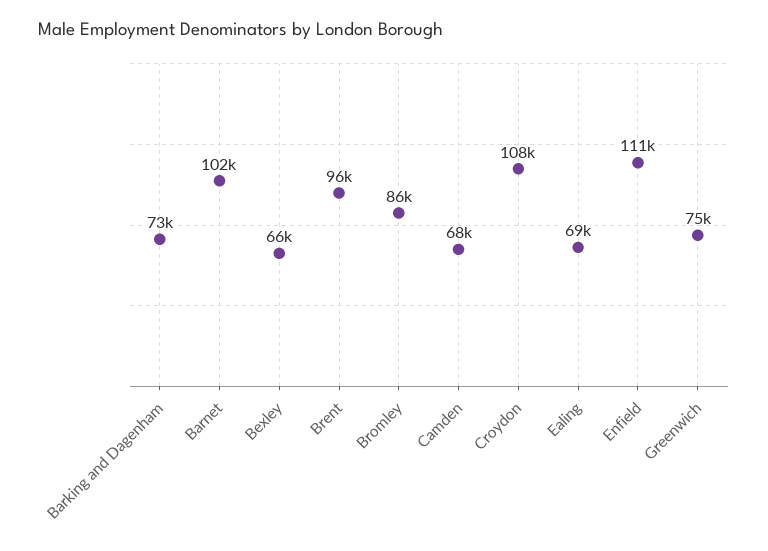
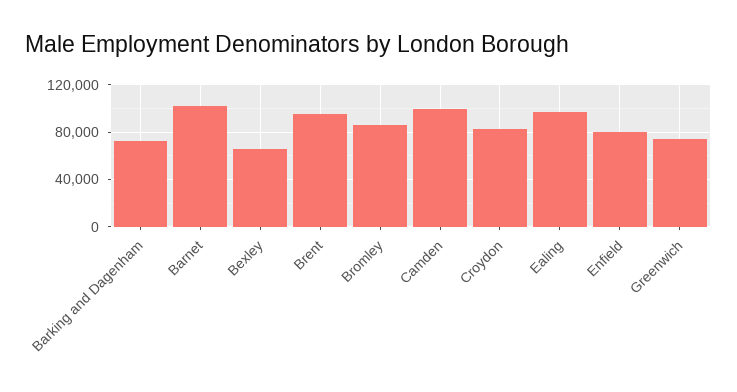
Camden: 68000 -> 100000
Croydon: 108000 -> 80000
Ealing: 69000 -> 100000
Enfield: 111000 -> 80000

